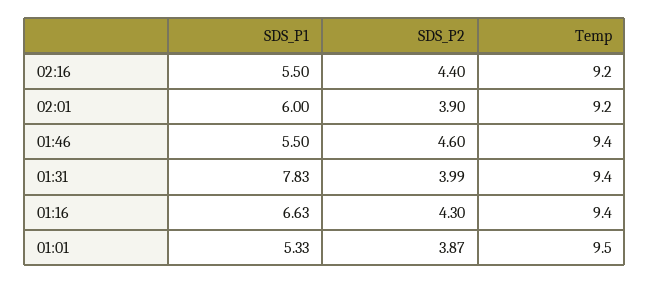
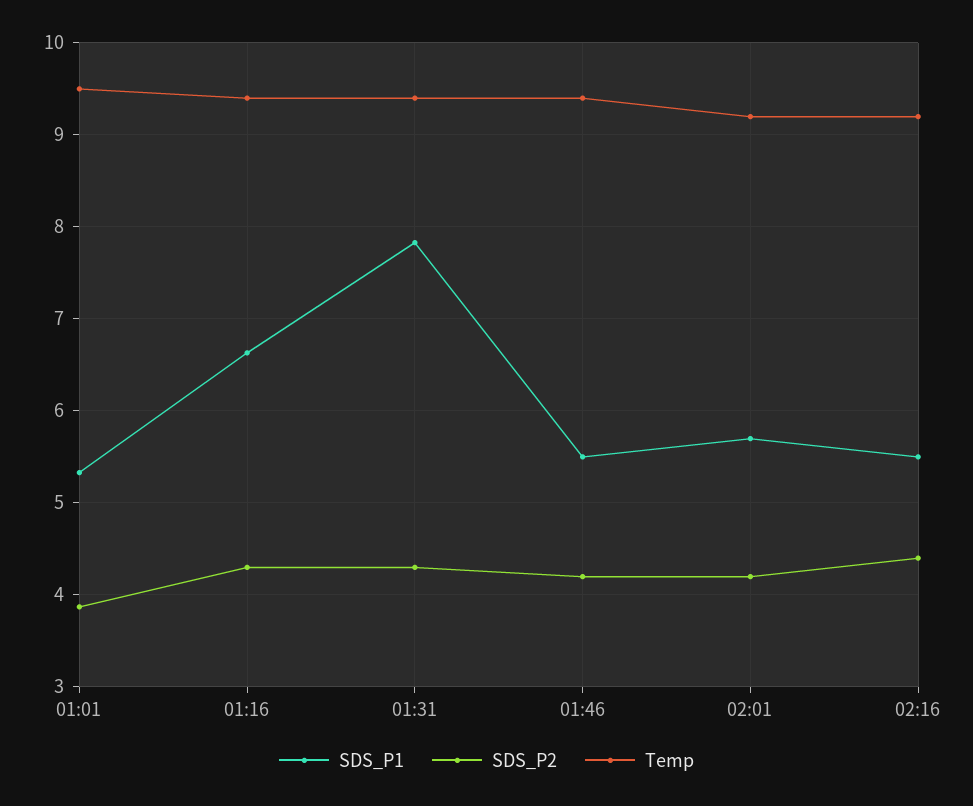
SDS_P1, 02:01: 6 -> 5.7
SDS_P2, 02:01: 3.9 -> 4.2
SDS_P2, 01:46: 4.6 -> 4.2
SDS_P2, 01:31: 3.99 -> 4.3

